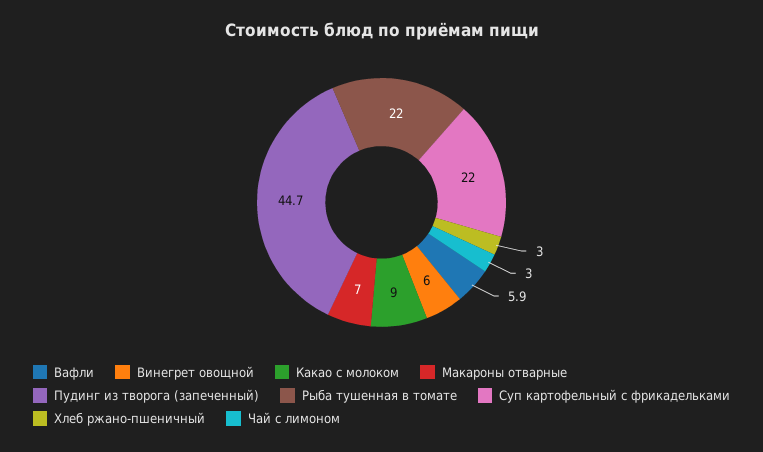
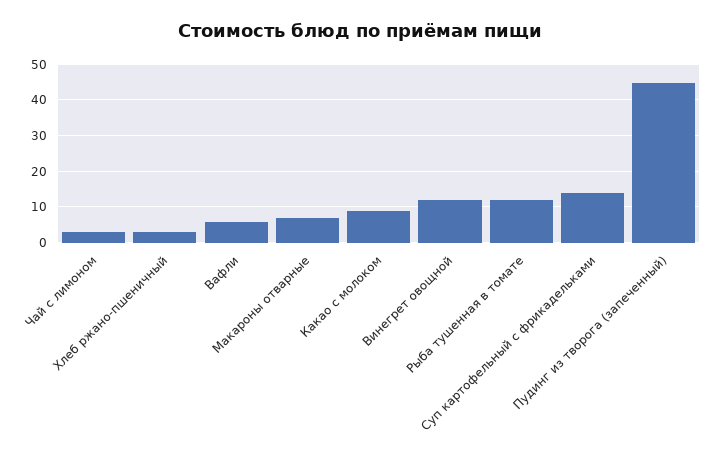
Винегрет овощной: 6 -> 12
Рыба тушенная в томате: 22 -> 12
Суп картофельный с фрикадельками: 22 -> 14

